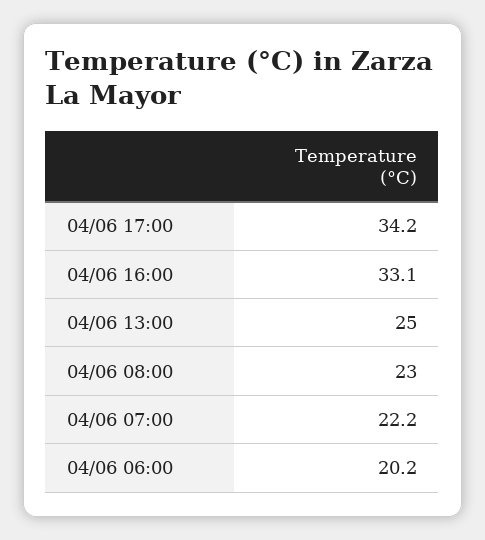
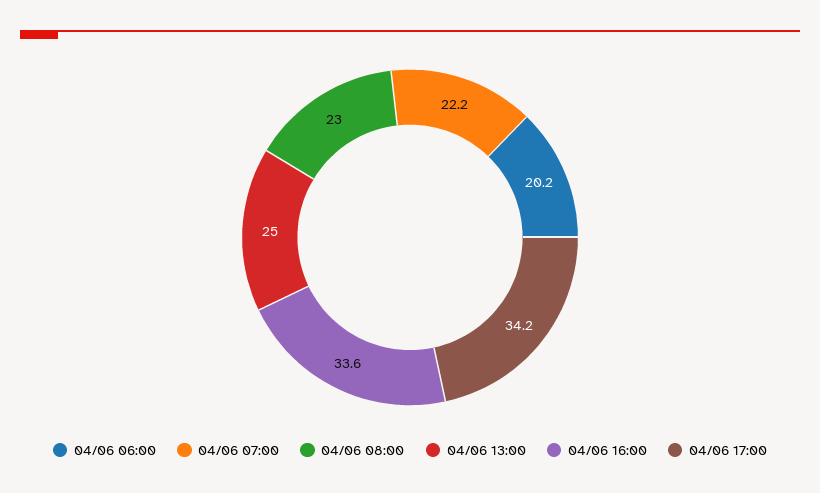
04/06 16:00: 33.1 -> 33.6

